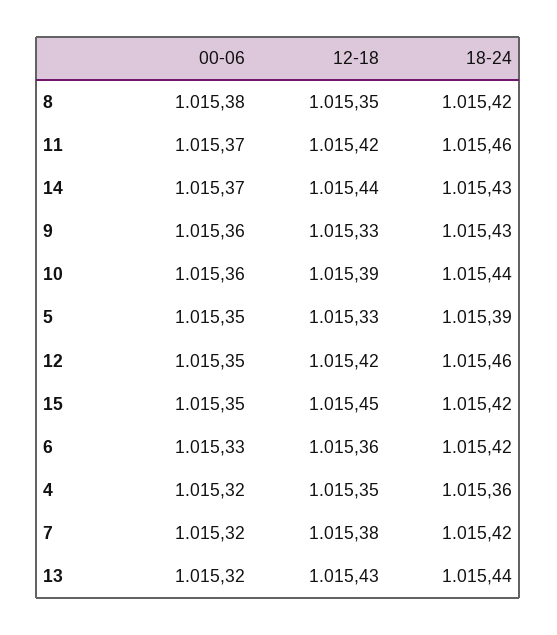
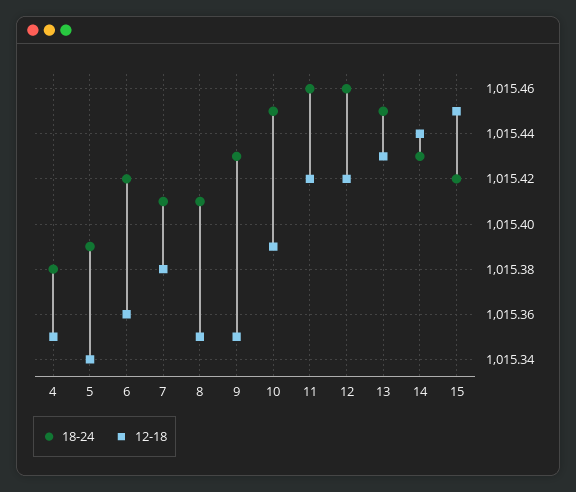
00-06, 8: 1015.38 -> none
18-24, 8: 1015.42 -> 1015.41
00-06, 11: 1015.37 -> none
00-06, 14: 1015.37 -> none
00-06, 9: 1015.36 -> none
12-18, 9: 1015.33 -> 1015.35
00-06, 10: 1015.36 -> none
18-24, 10: 1015.44 -> 1015.45
00-06, 5: 1015.35 -> none
12-18, 5: 1015.33 -> 1015.34
00-06, 12: 1015.35 -> none
00-06, 15: 1015.35 -> none
00-06, 6: 1015.33 -> none
00-06, 4: 1015.32 -> none
18-24, 4: 1015.36 -> 1015.38
00-06, 7: 1015.32 -> none
18-24, 7: 1015.42 -> 1015.41
00-06, 13: 1015.32 -> none
18-24, 13: 1015.44 -> 1015.45

